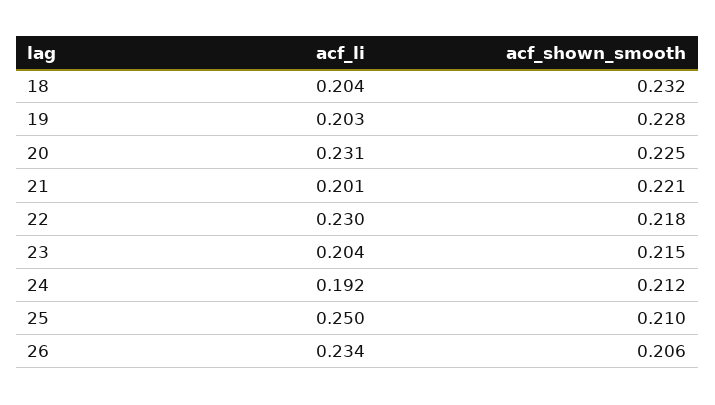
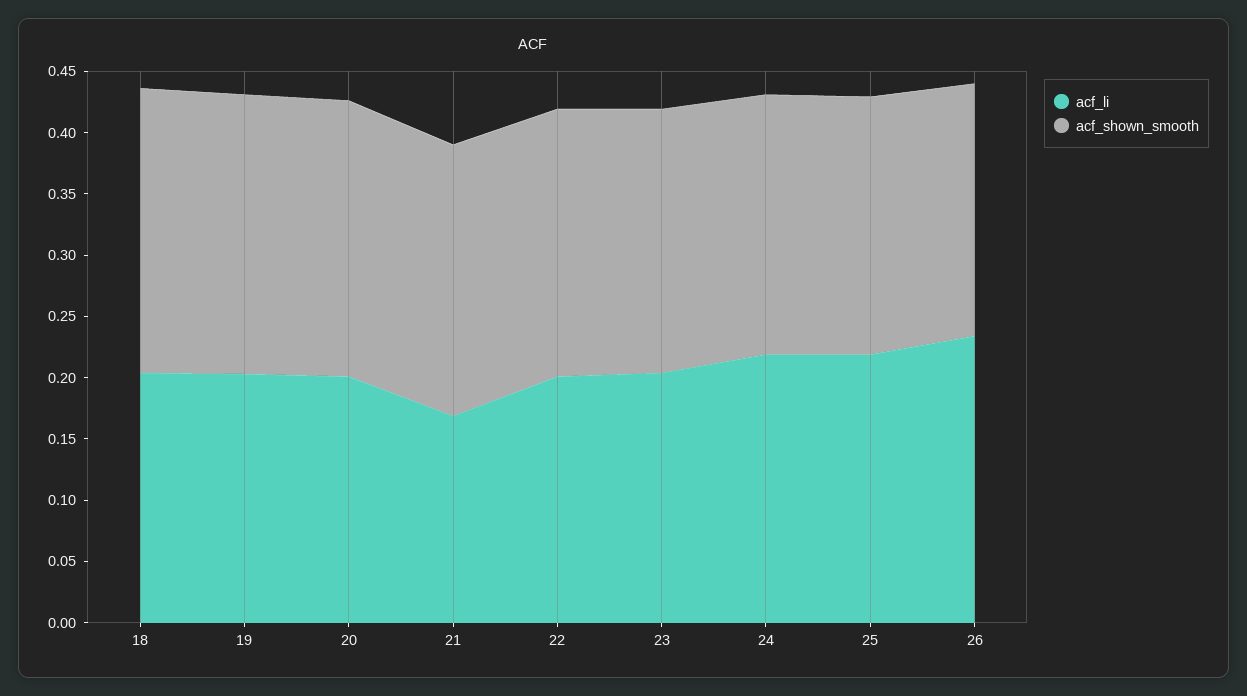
acf_li, 20: 0.231 -> 0.2
acf_li, 21: 0.201 -> 0.17
acf_li, 22: 0.23 -> 0.2
acf_li, 24: 0.192 -> 0.22
acf_li, 25: 0.25 -> 0.22

